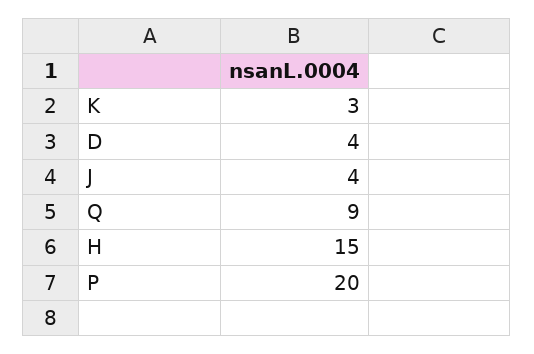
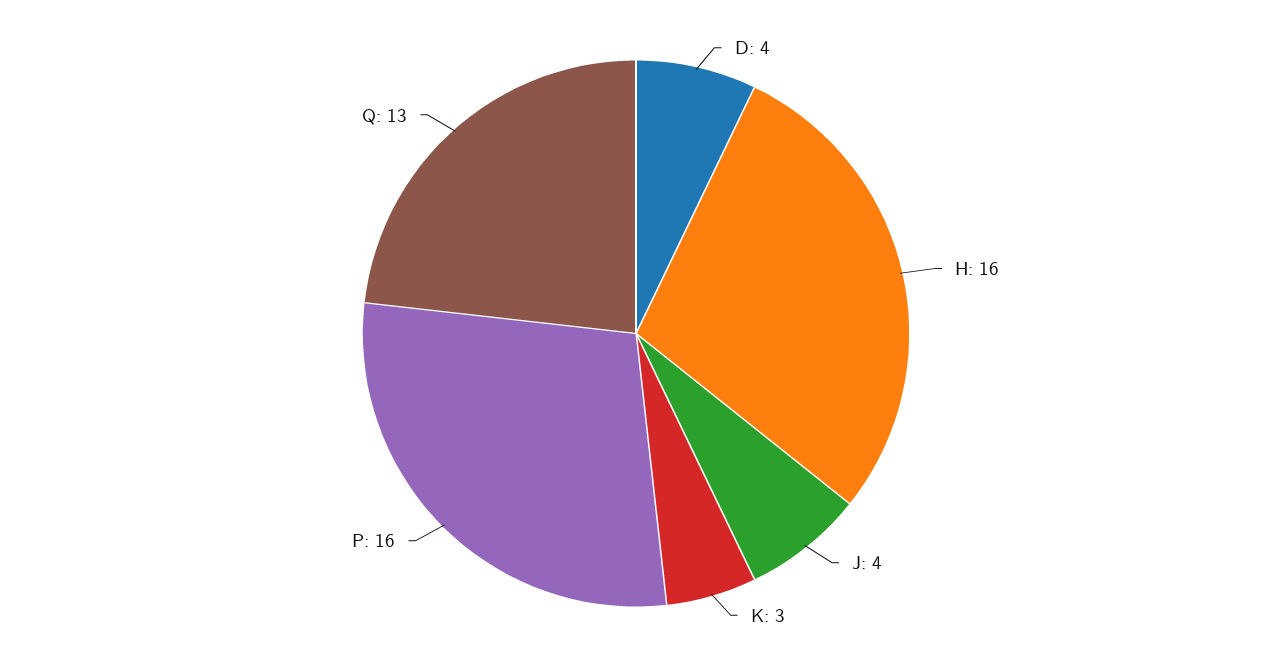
Q: 9 -> 13
H: 15 -> 16
P: 20 -> 16

